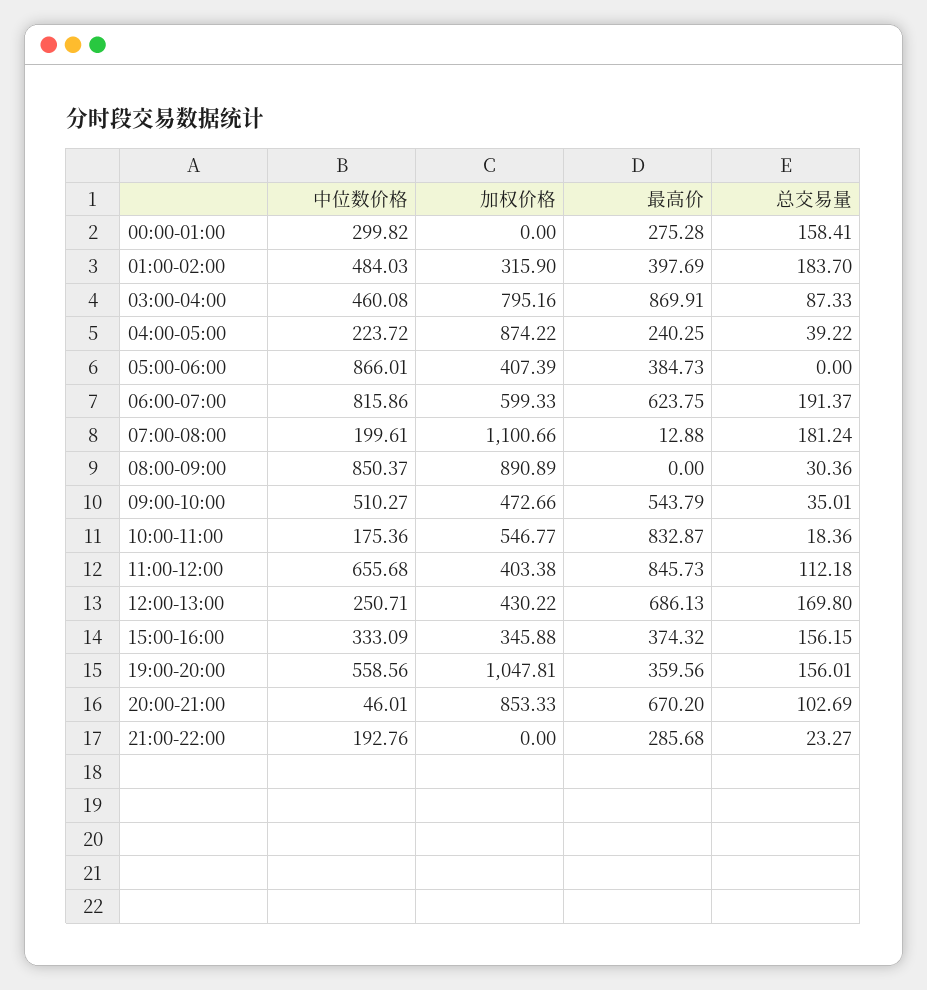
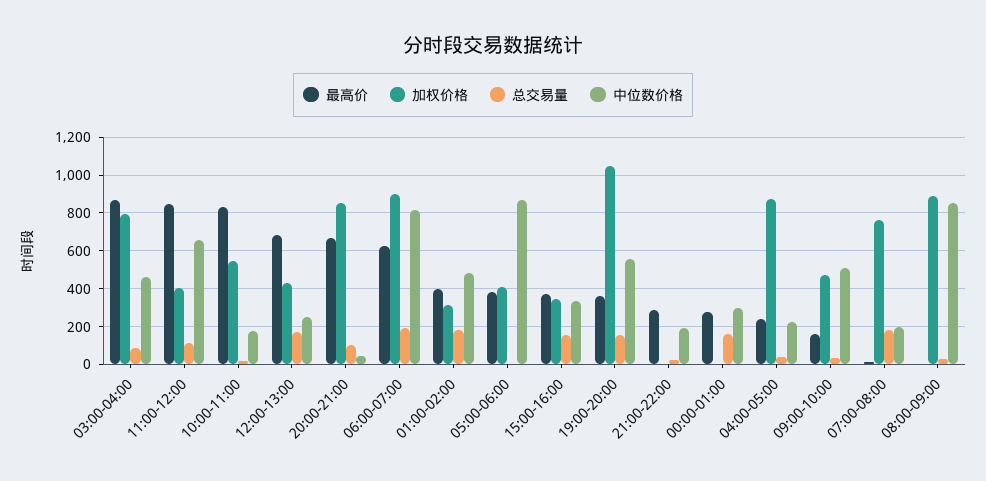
加权价格, 06:00-07:00: 599.33 -> 900
加权价格, 07:00-08:00: 1100.66 -> 750
最高价, 09:00-10:00: 543.79 -> 150

